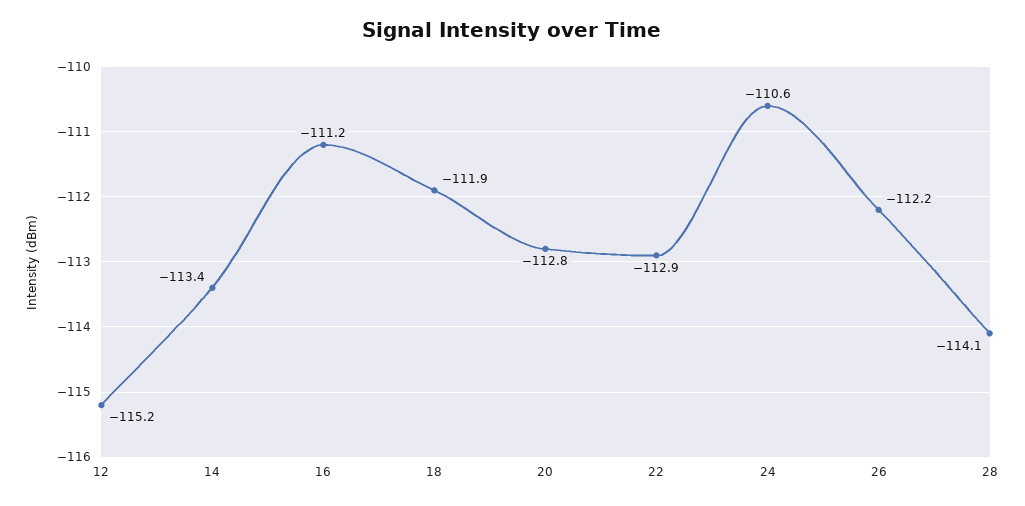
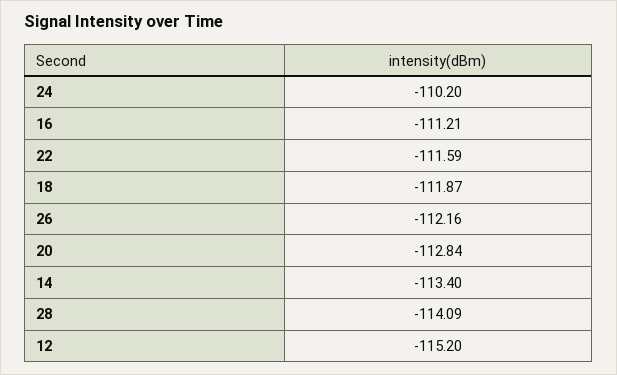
22: -112.9 -> -111.59
24: -110.6 -> -110.2

